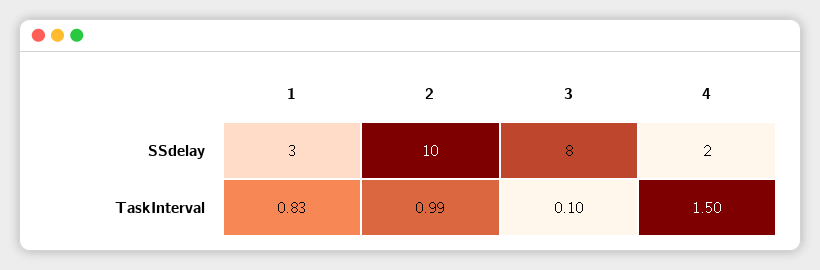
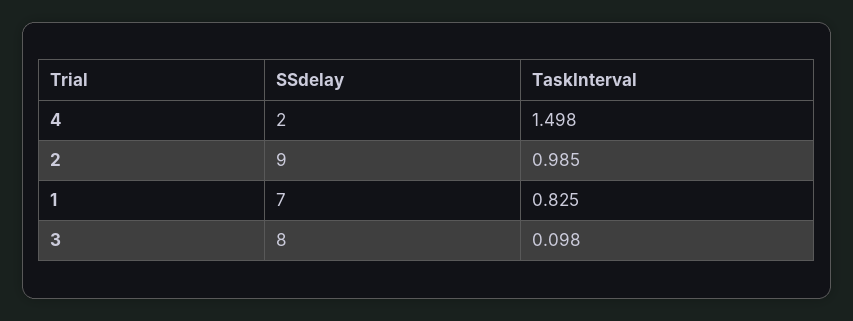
1, SSdelay: 3 -> 7
2, SSdelay: 10 -> 9

